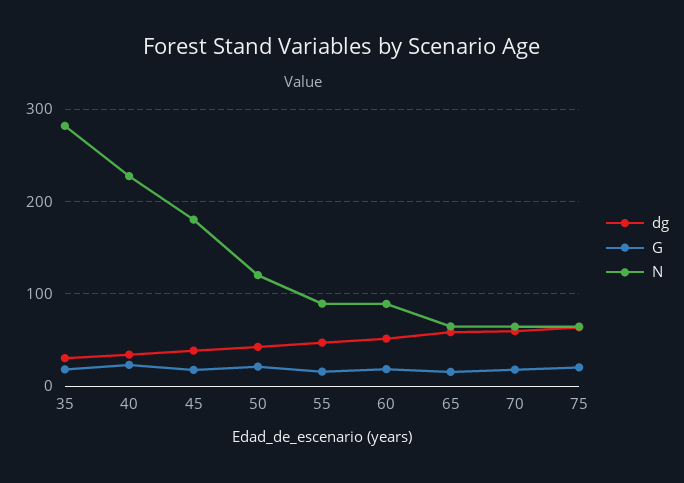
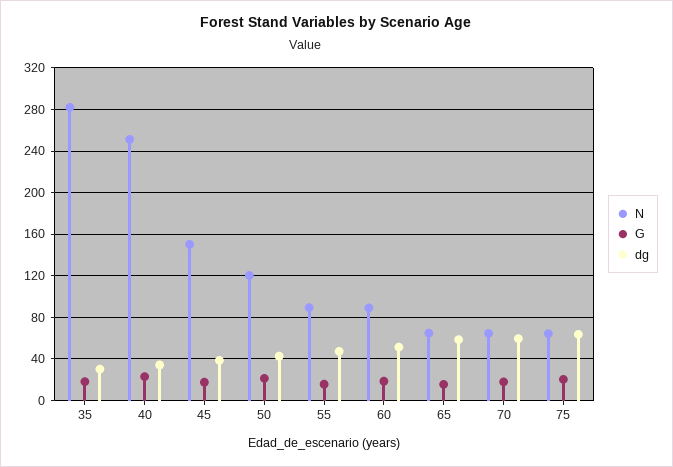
N, 40: 230 -> 250
N, 45: 180 -> 150

